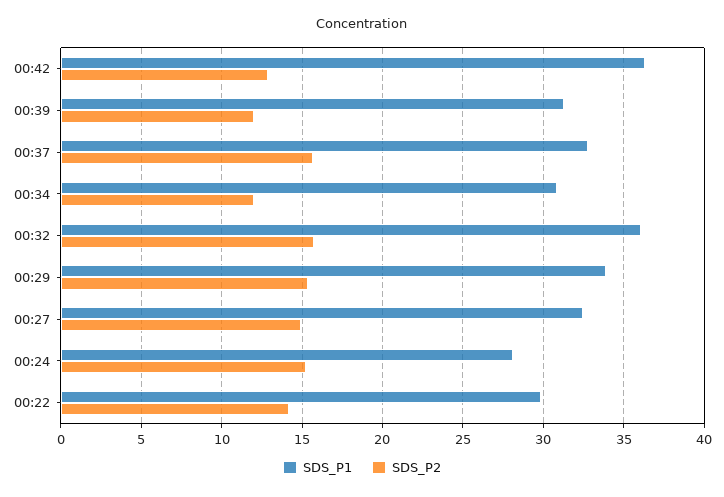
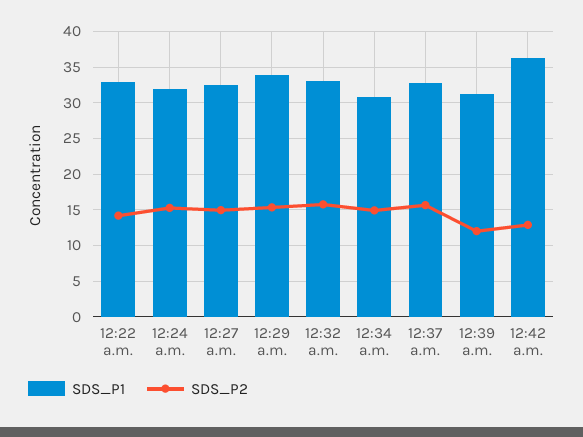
SDS_P2, 00:34: 12 -> 15
SDS_P1, 00:32: 36 -> 33
SDS_P1, 00:24: 28 -> 32
SDS_P1, 00:22: 30 -> 33

